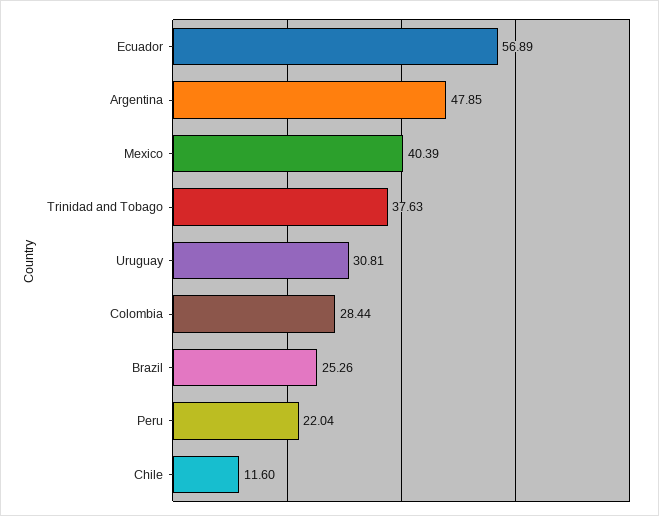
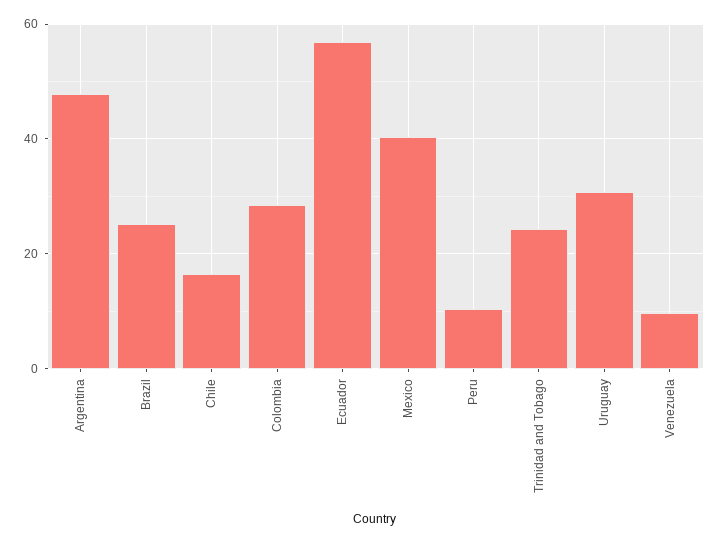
Trinidad and Tobago: 37.63 -> 24
Peru: 22.04 -> 10
Chile: 11.6 -> 16
Venezuela: none -> 10

